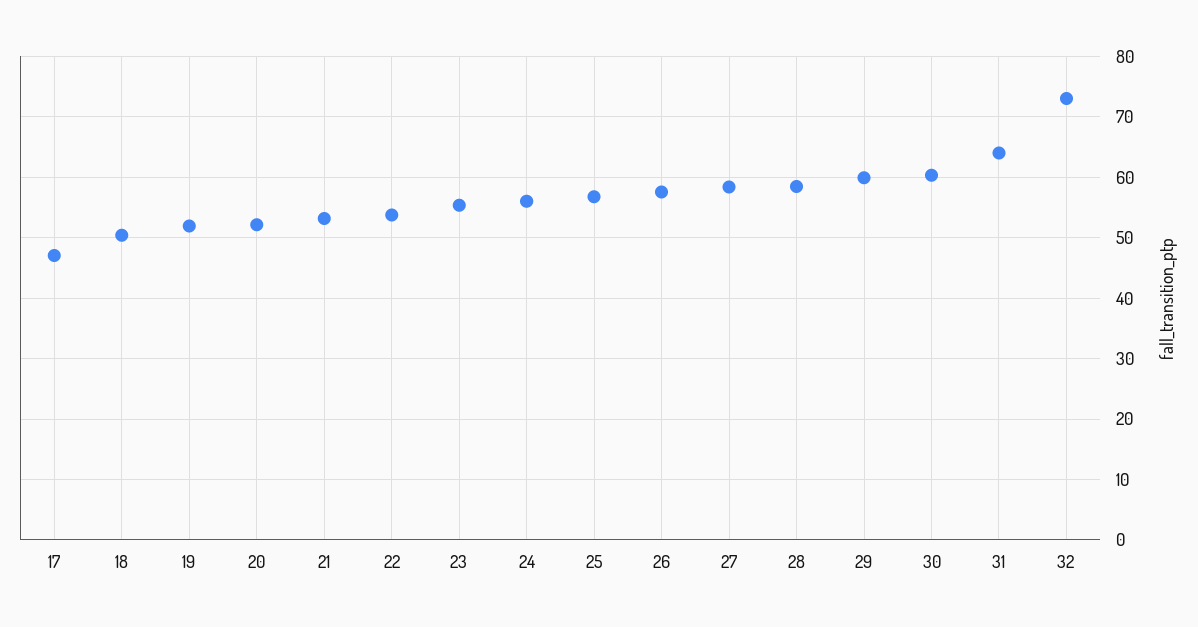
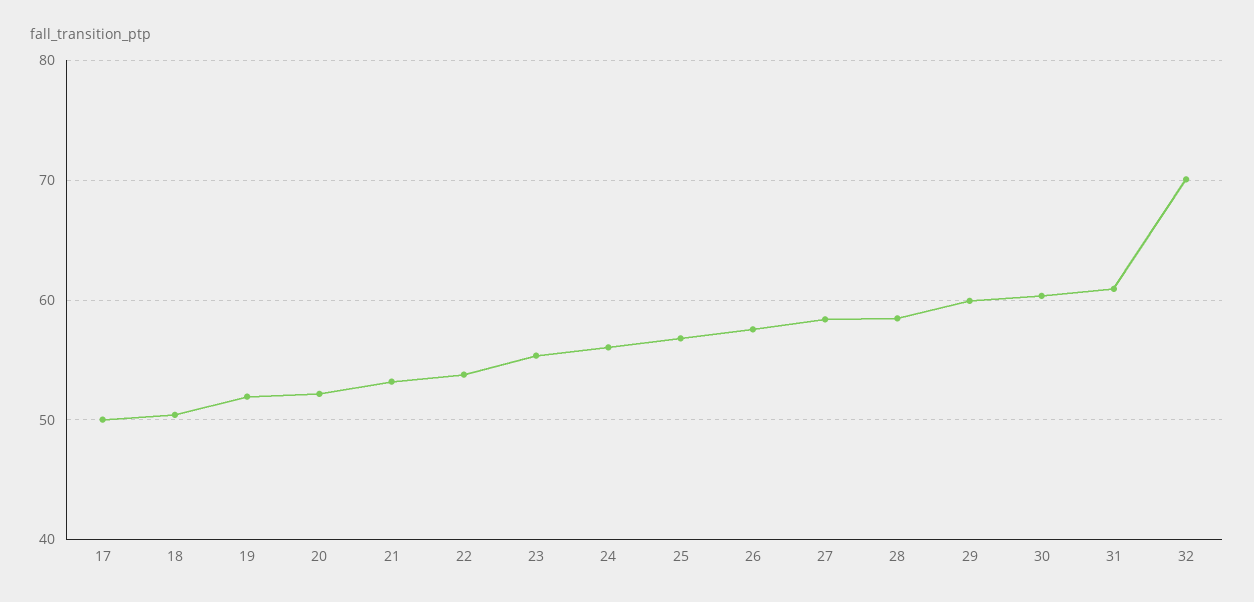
17: 47 -> 50
31: 64 -> 61
32: 73 -> 70

